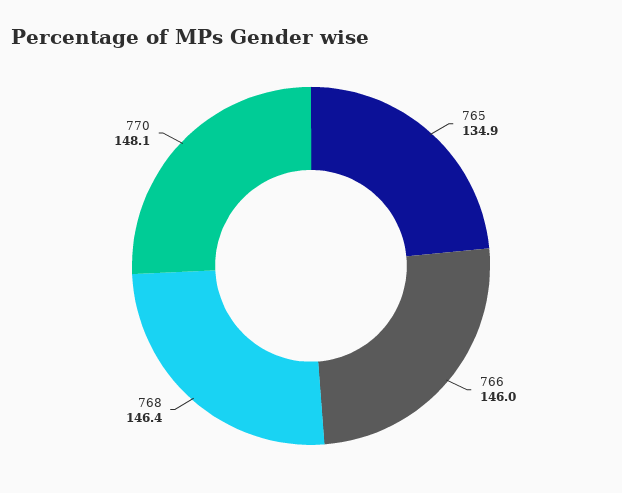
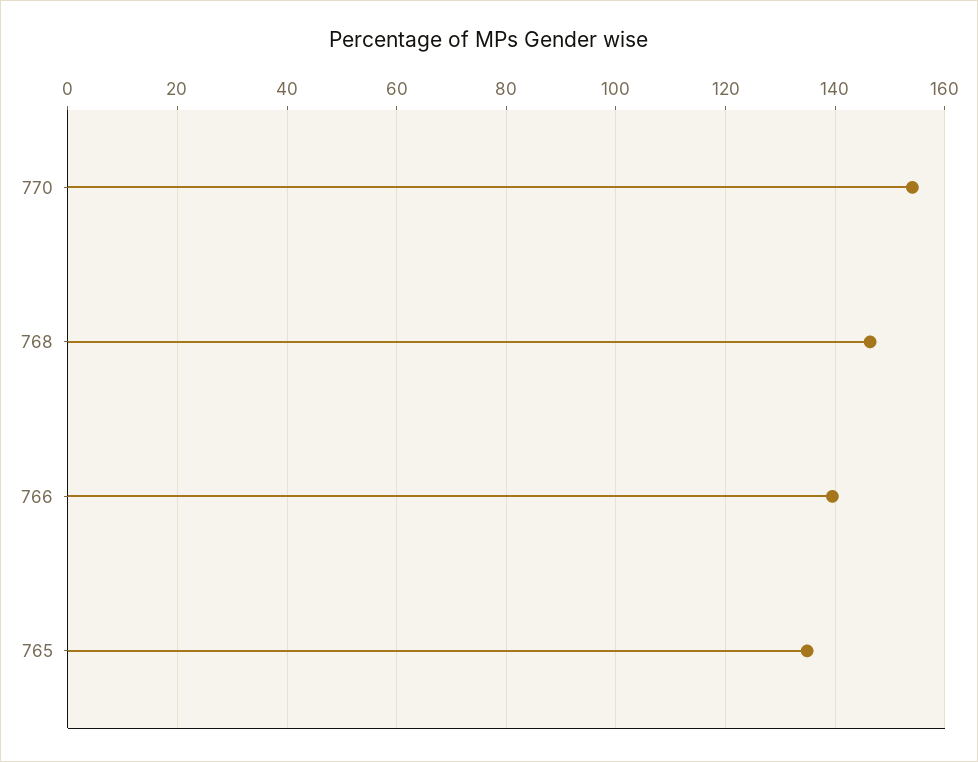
766: 146 -> 140
770: 148.1 -> 154

